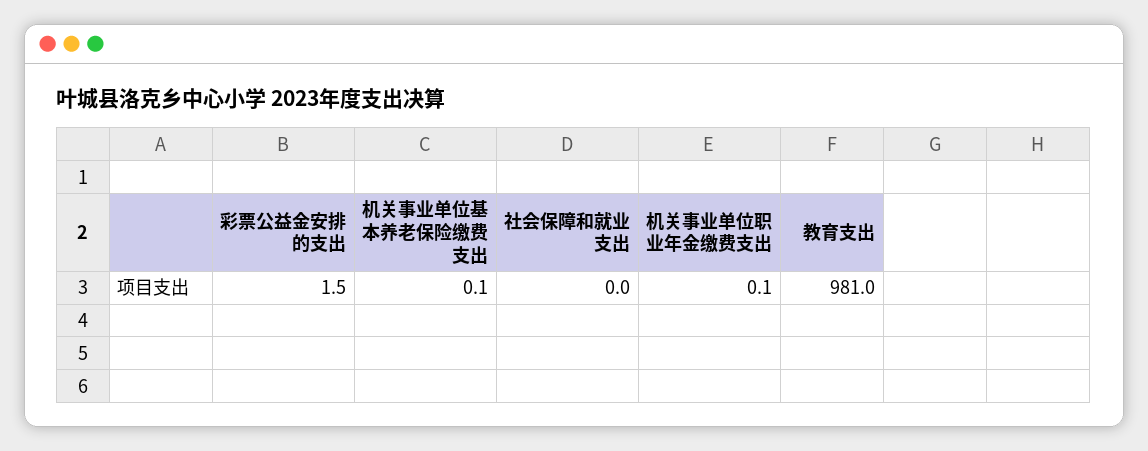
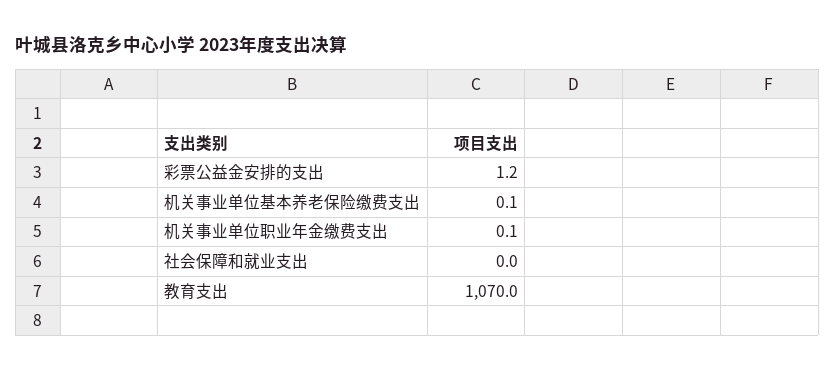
彩票公益金安排的支出: 1.5 -> 1.2
教育支出: 981 -> 1070

